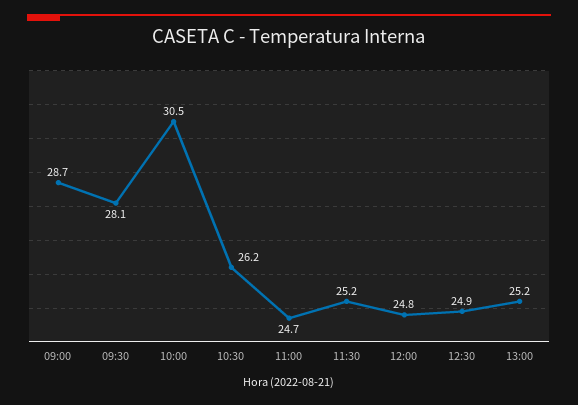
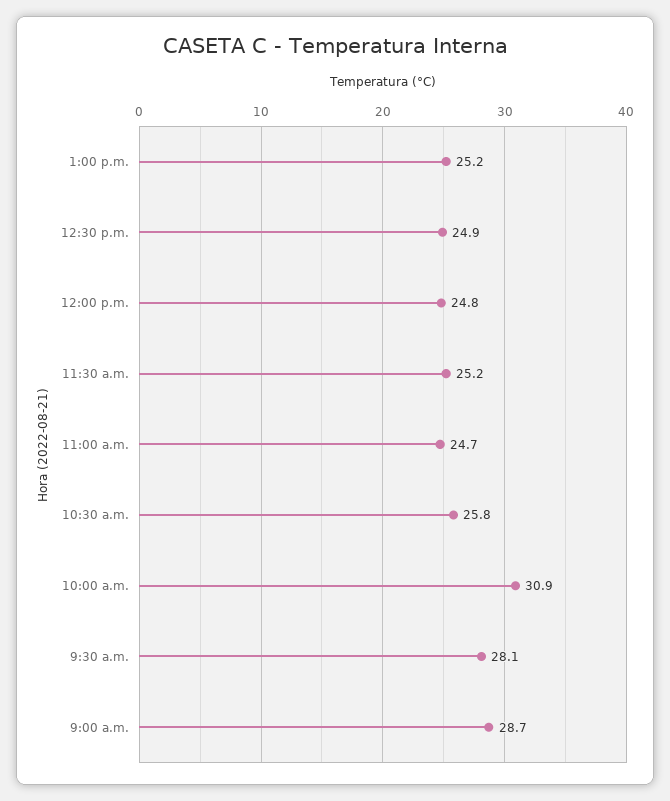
10:00: 30.5 -> 30.9
10:30: 26.2 -> 25.8

